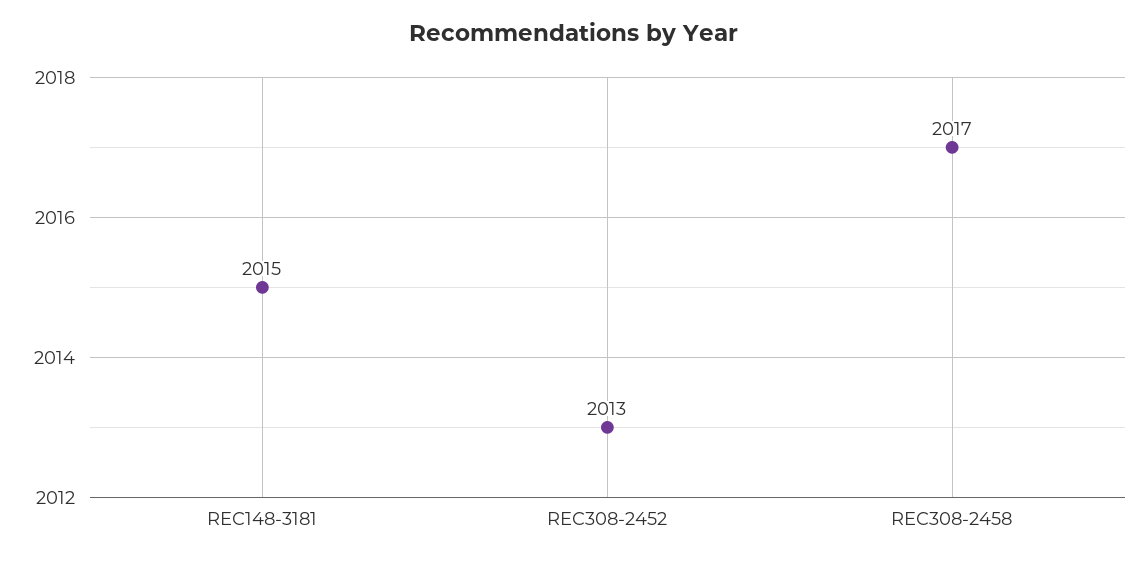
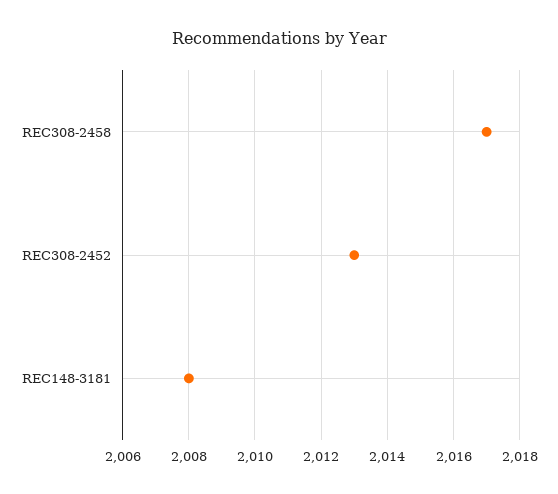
REC148-3181: 2015 -> 2008

